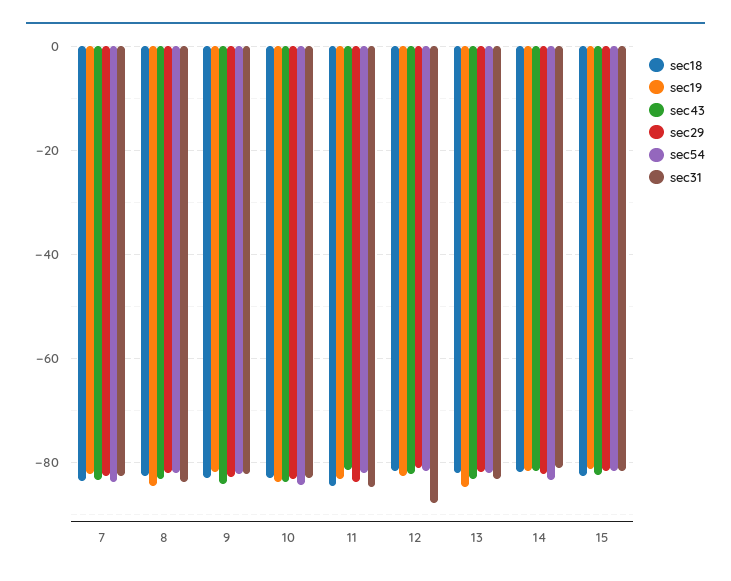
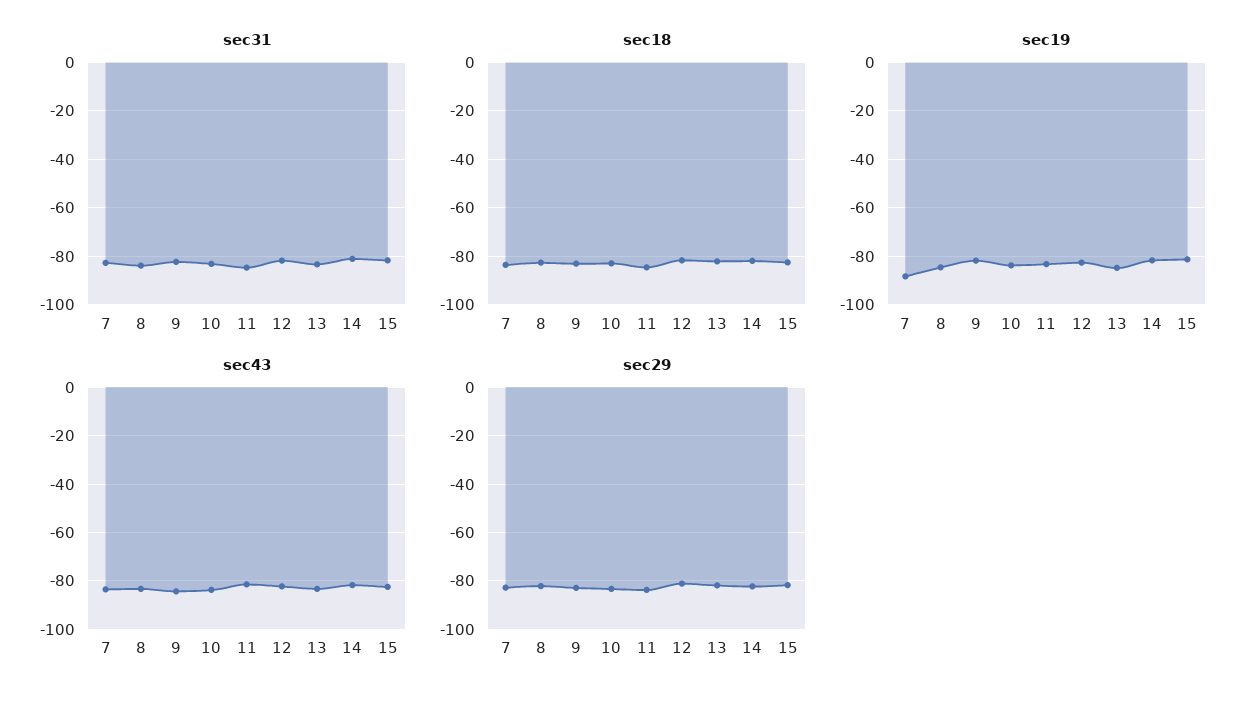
sec19, 7: -82 -> -87.5
sec54, 7: -84 -> none
sec54, 8: -82 -> none
sec54, 9: -82 -> none
sec54, 10: -84 -> none
sec54, 11: -82 -> none
sec54, 12: -82 -> none
sec31, 12: -88 -> -82.5
sec54, 13: -82 -> none
sec54, 14: -84 -> none
sec54, 15: -82 -> none

